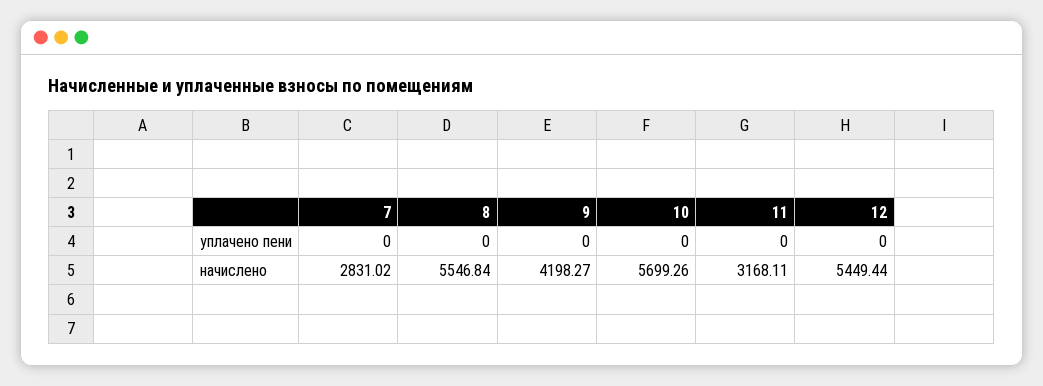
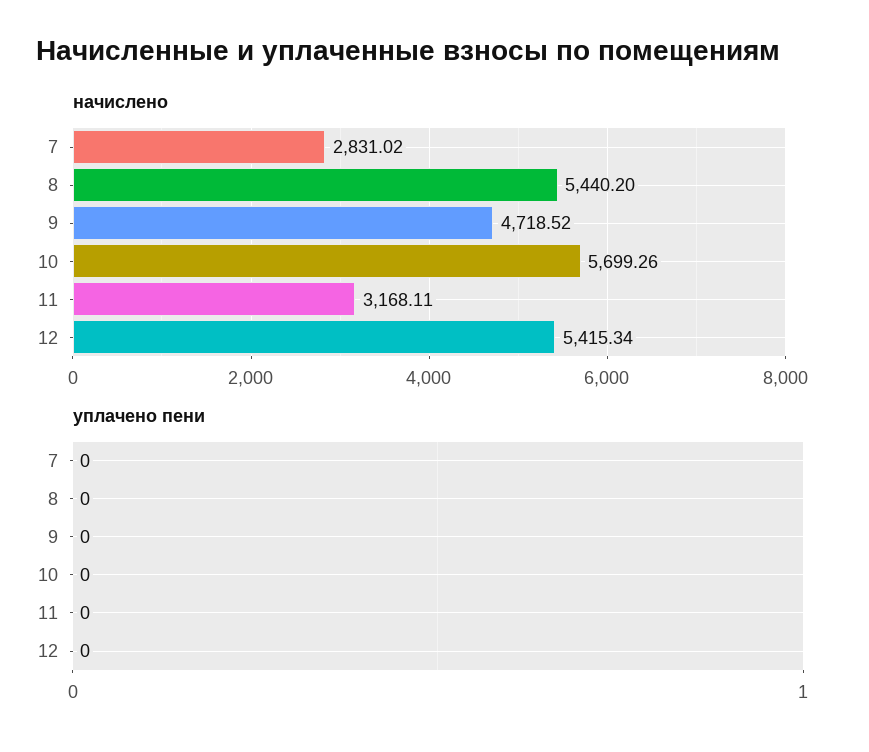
начислено, 8: 5546.84 -> 5440.2
начислено, 9: 4198.27 -> 4718.52
начислено, 12: 5449.44 -> 5415.34

